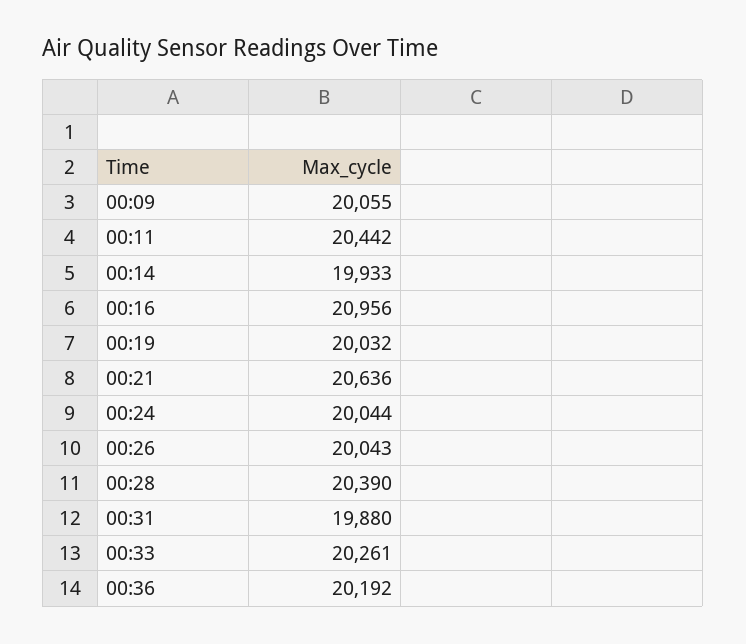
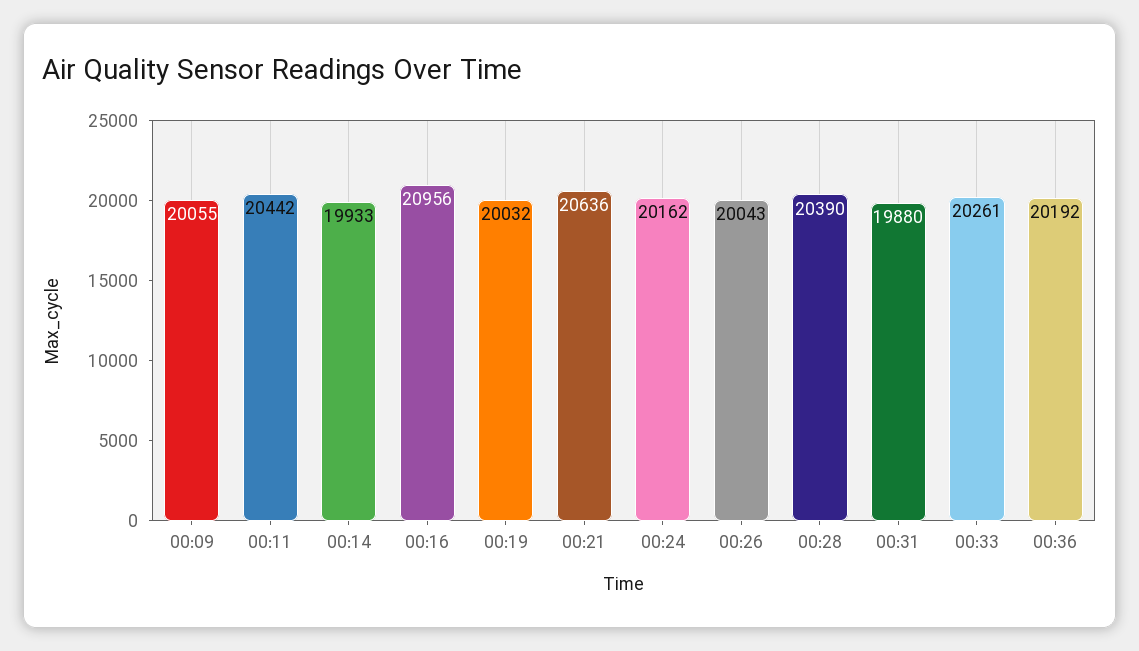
00:24: 20044 -> 20162

